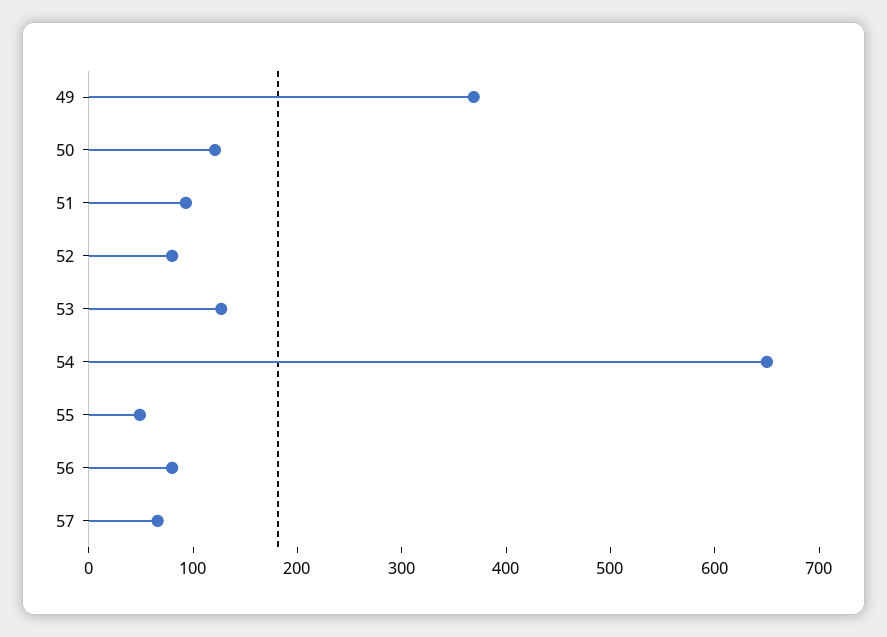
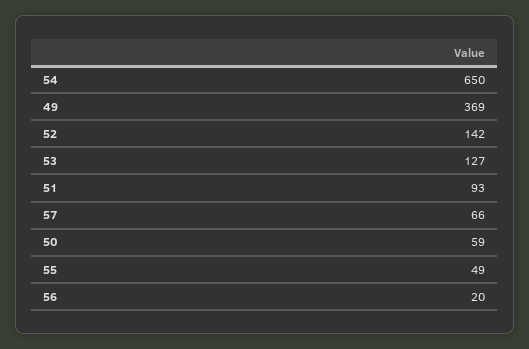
50: 120 -> 59
52: 80 -> 142
56: 80 -> 20

